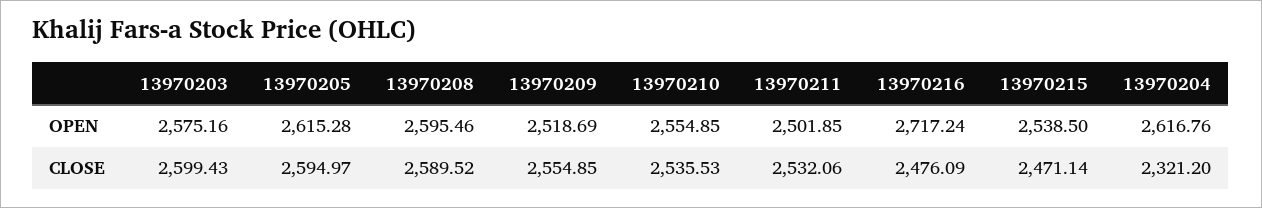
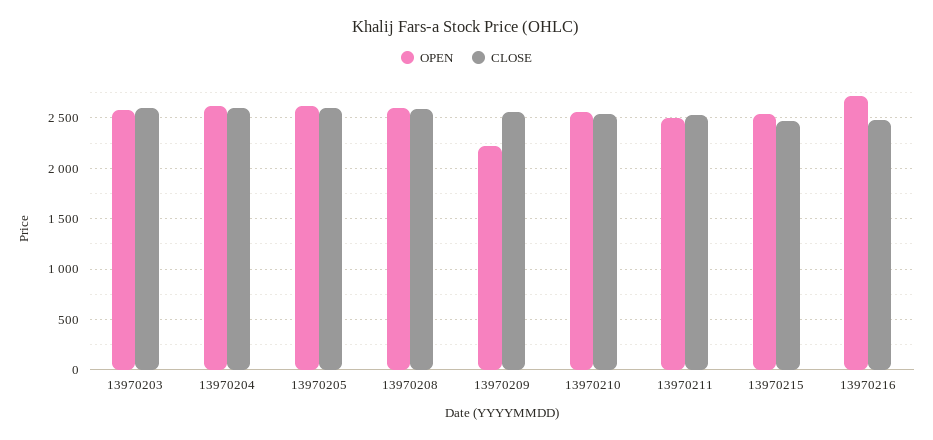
OPEN, 13970209: 2518.69 -> 2200
CLOSE, 13970204: 2321.2 -> 2600

